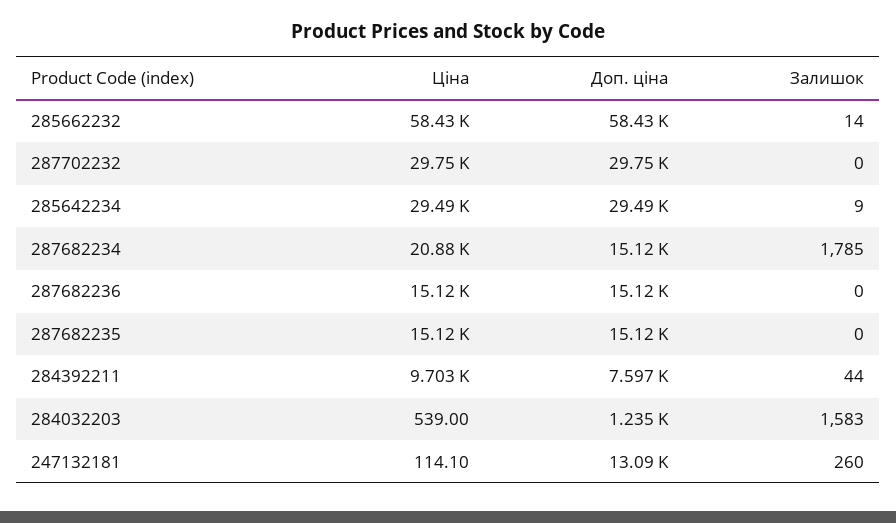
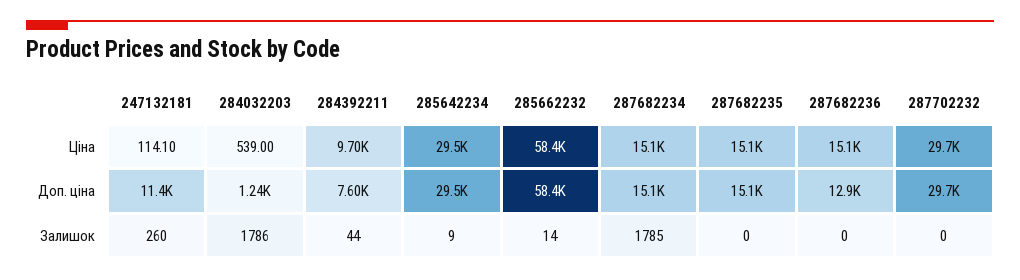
Ціна, 287682234: 20880 -> 15100
Доп. ціна, 287682236: 15120 -> 12900
Залишок, 284032203: 1583 -> 1786
Доп. ціна, 247132181: 13090 -> 11400

